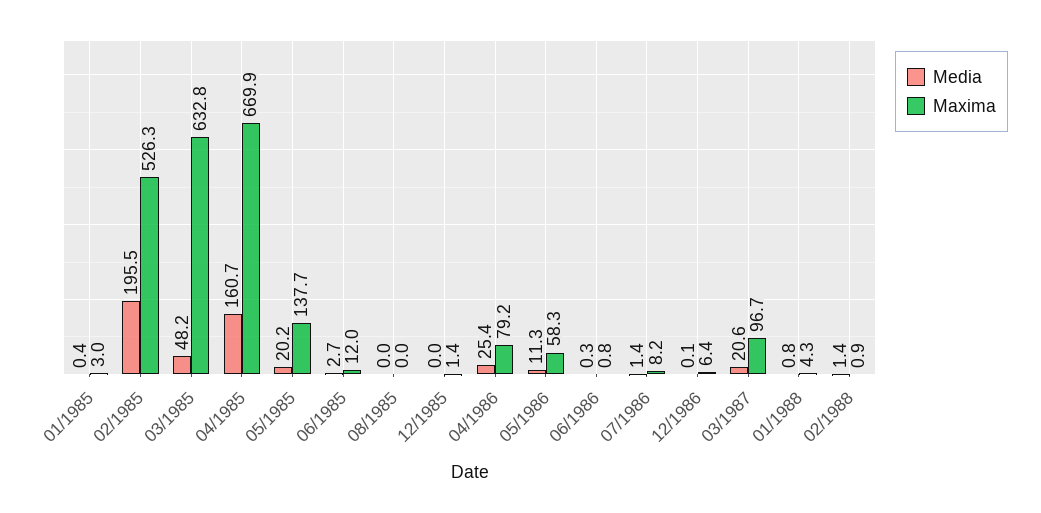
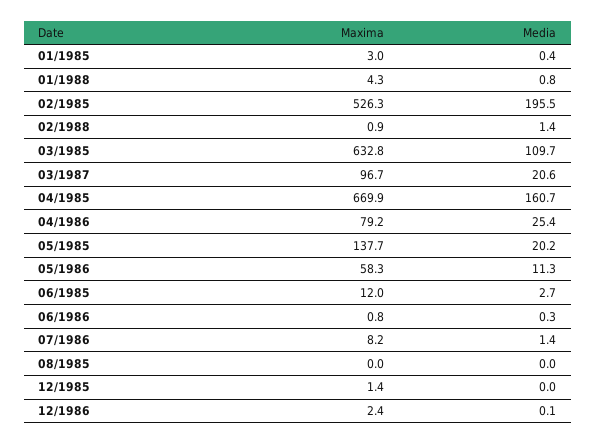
Media, 03/1985: 48.2 -> 109.7
Maxima, 12/1986: 6.4 -> 2.4

